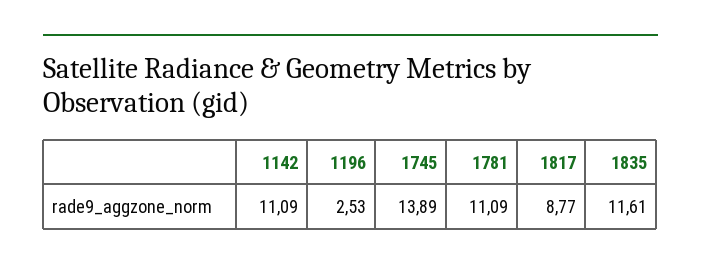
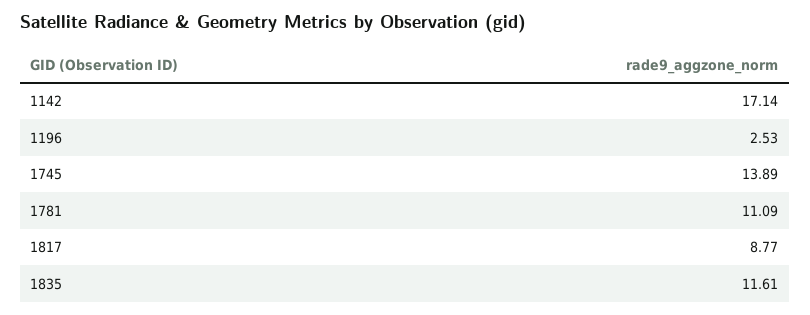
1142: 11.09 -> 17.14

